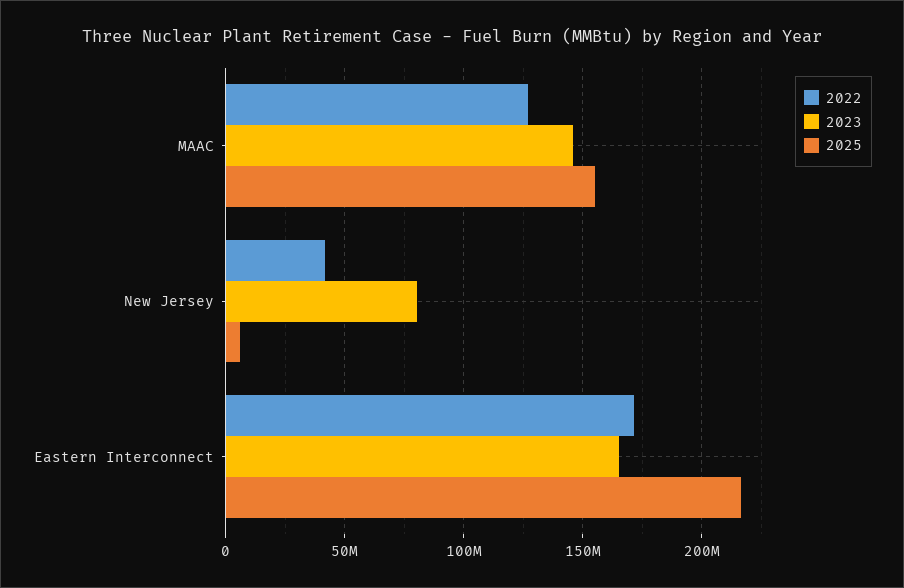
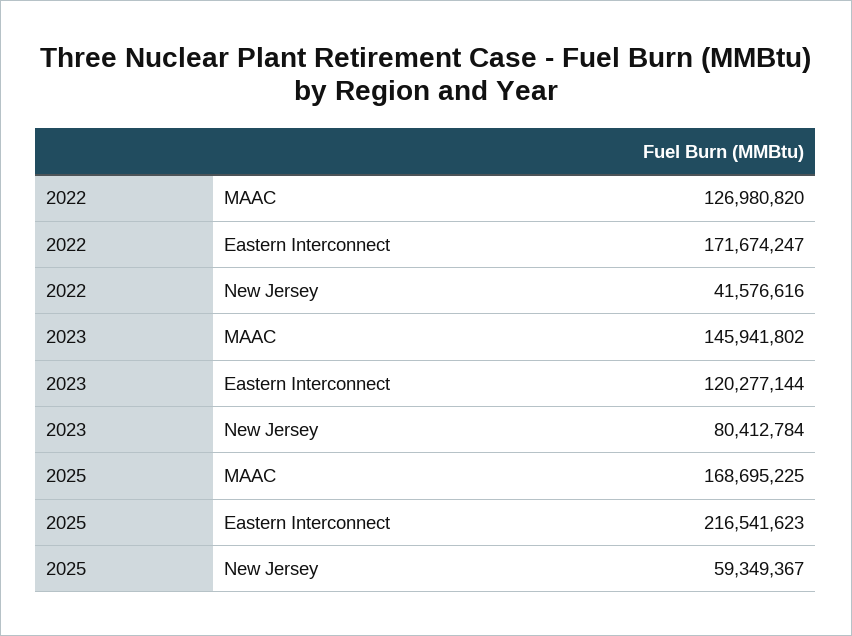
2025, MAAC: 155000000 -> 168695225
2025, New Jersey: 5000000 -> 59349367
2023, Eastern Interconnect: 165000000 -> 120277144

